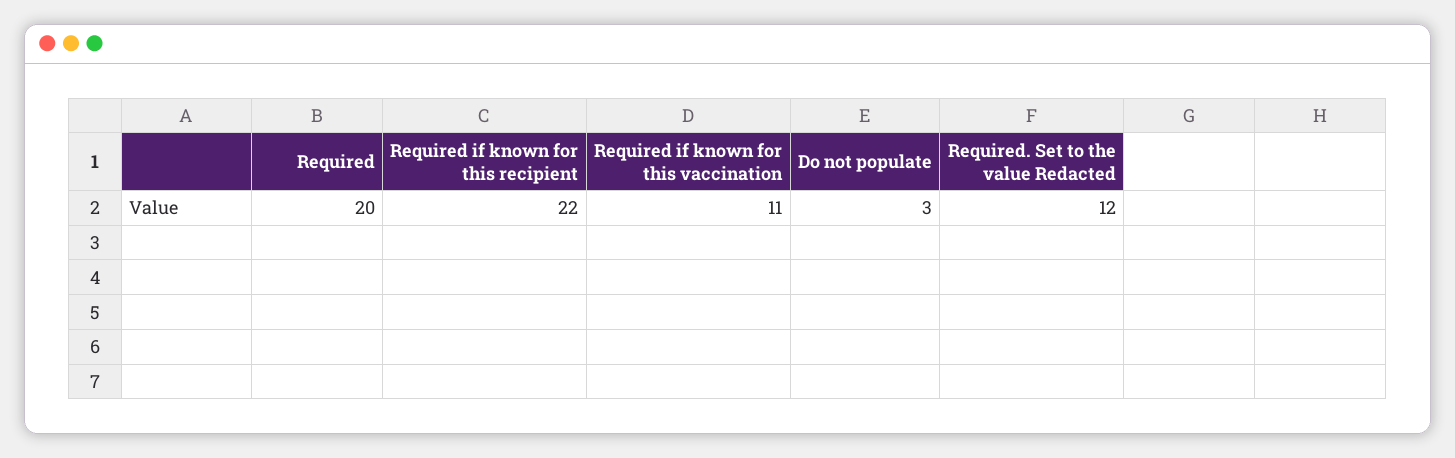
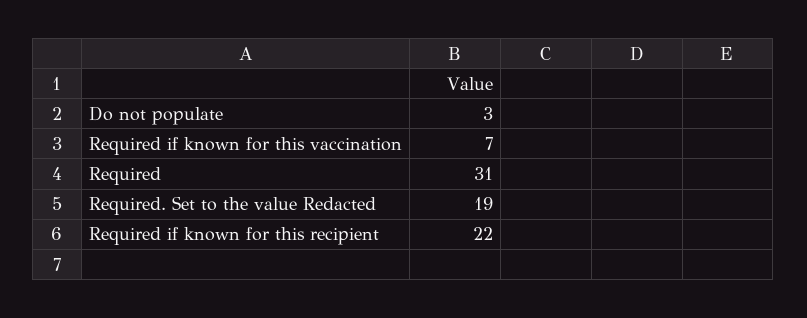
Required: 20 -> 31
Required if known for this vaccination: 11 -> 7
Required. Set to the value Redacted: 12 -> 19

